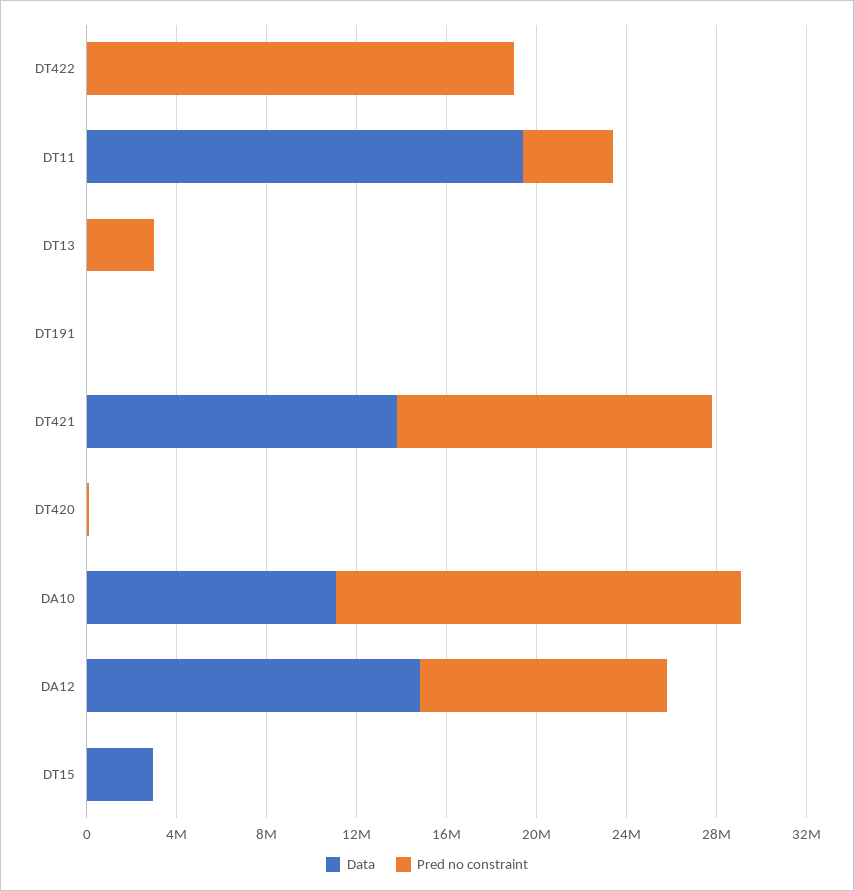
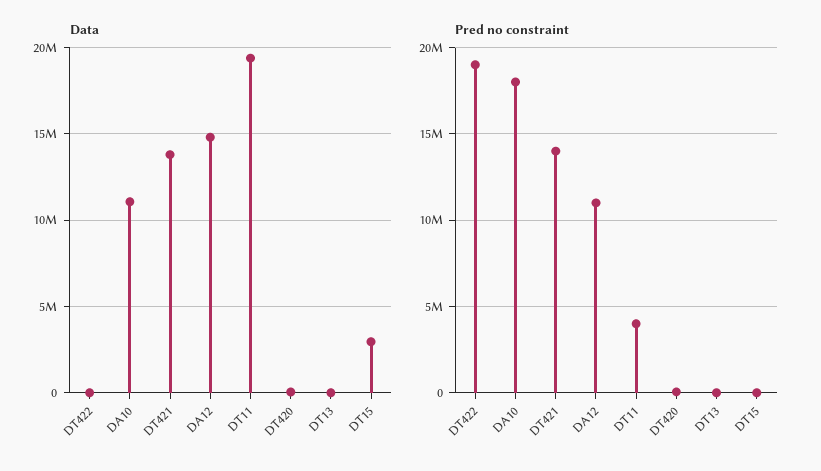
Pred no constraint, DT13: 3000000 -> 0
Data, DT191: 0 -> none
Pred no constraint, DT191: 0 -> none

